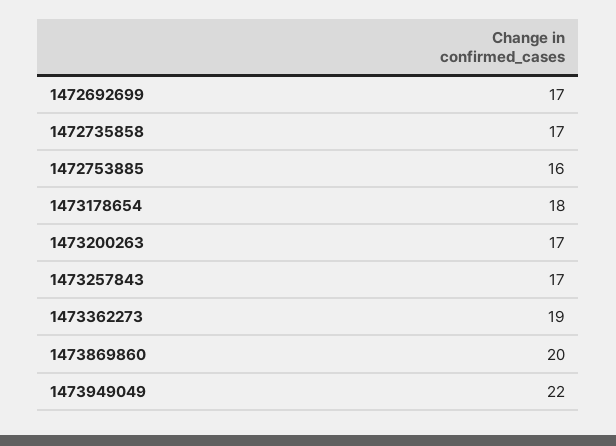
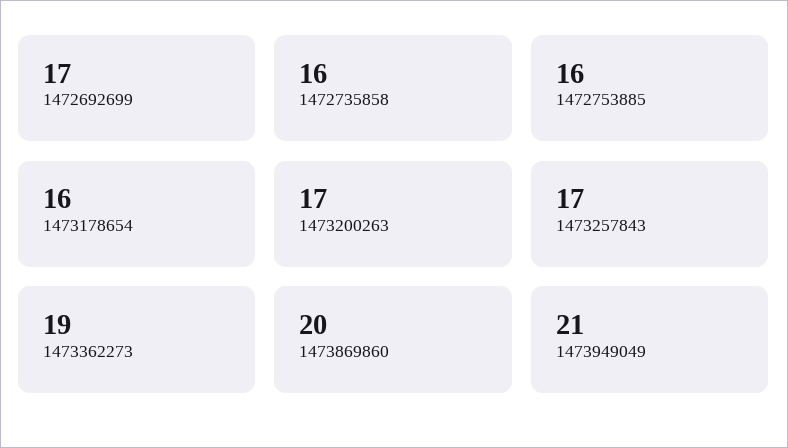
1472735858: 17 -> 16
1473178654: 18 -> 16
1473949049: 22 -> 21

